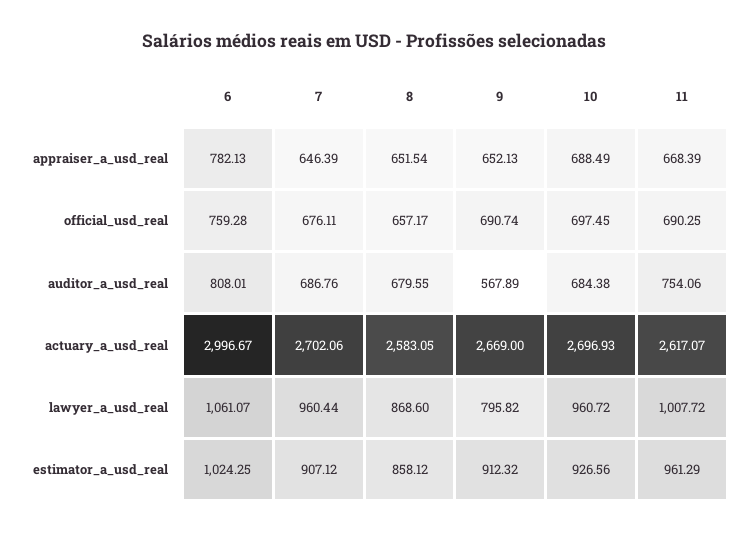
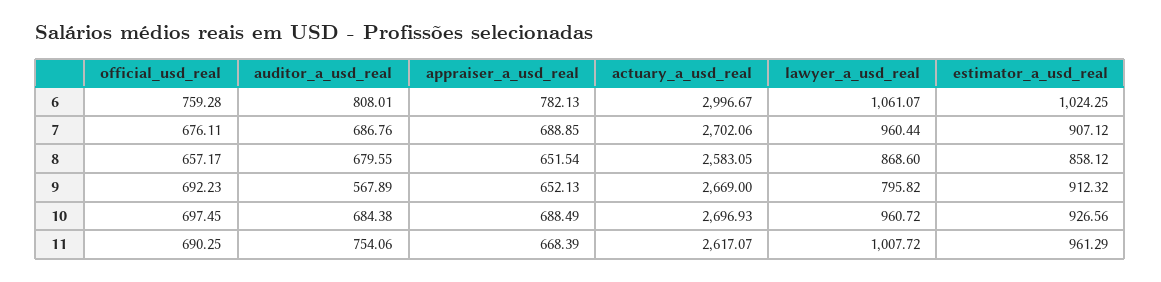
7, appraiser_a_usd_real: 646.39 -> 688.85
9, official_usd_real: 690.74 -> 692.23

